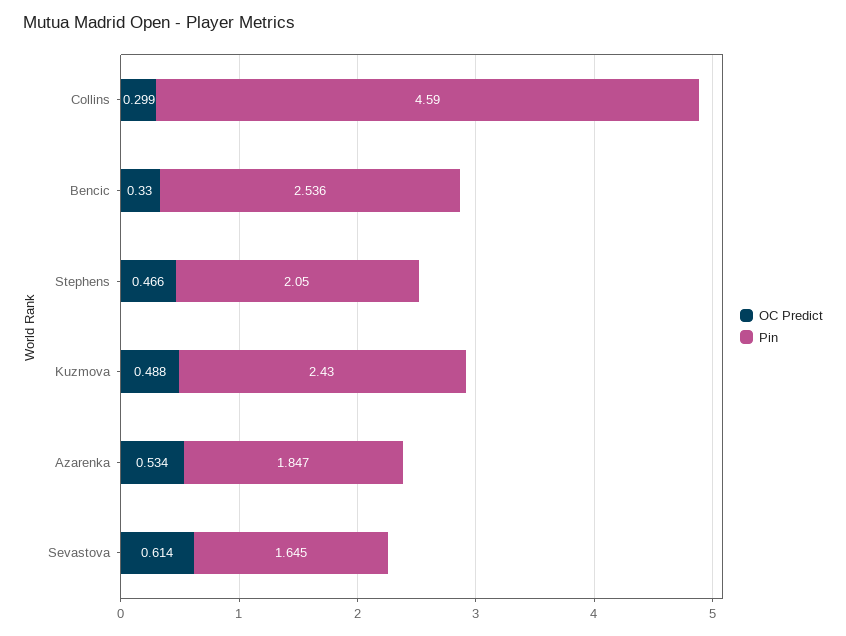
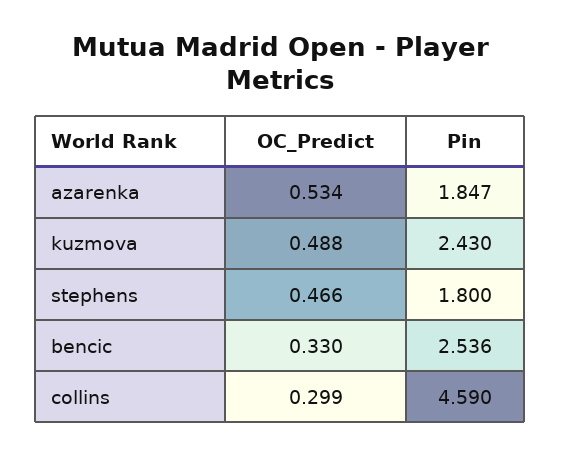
Pin, Stephens: 2.05 -> 1.8
OC Predict, Sevastova: 0.614 -> none
Pin, Sevastova: 1.645 -> none

